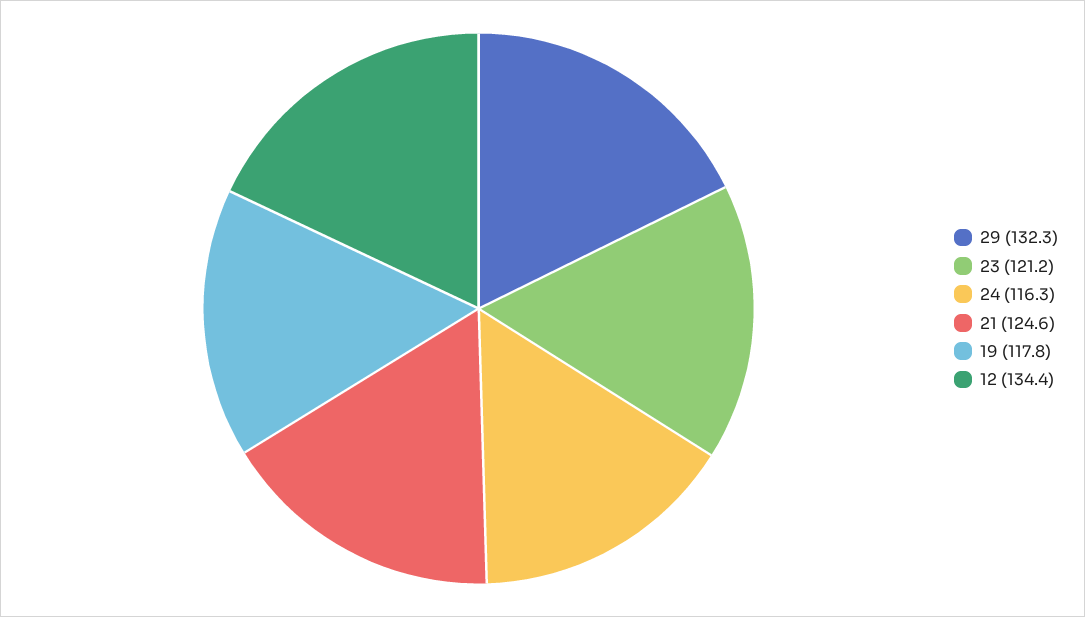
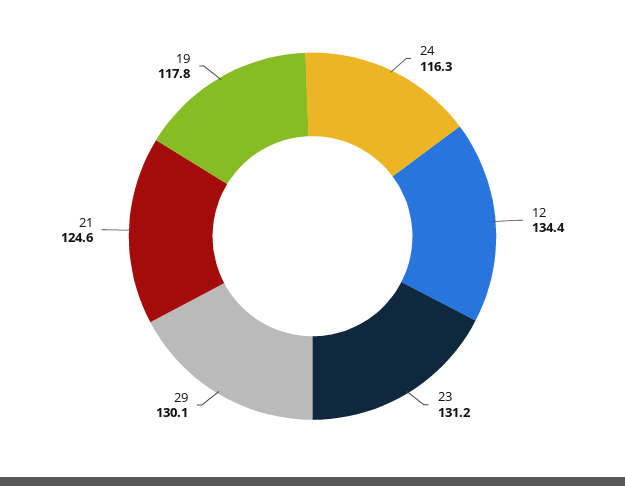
29: 132.3 -> 130.1
23: 121.2 -> 131.2

